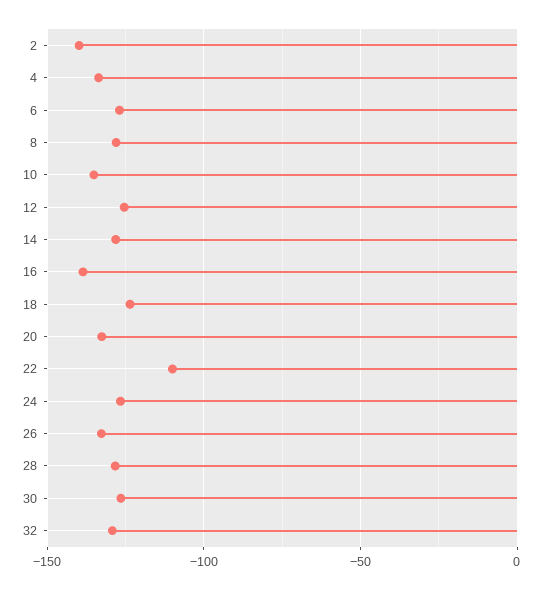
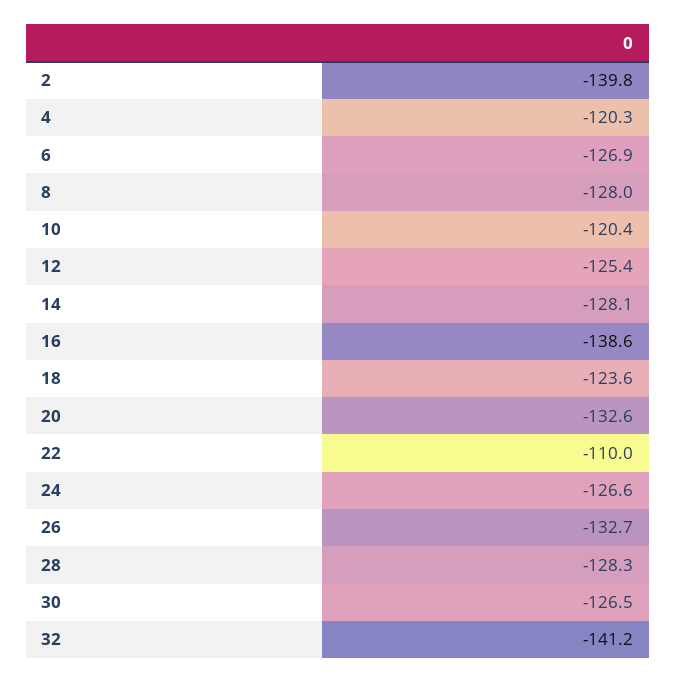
4: -135 -> -120.3
10: -135 -> -120.4
32: -130 -> -141.2

